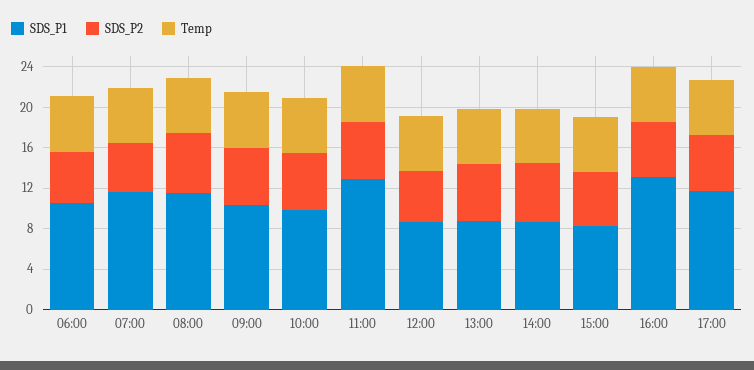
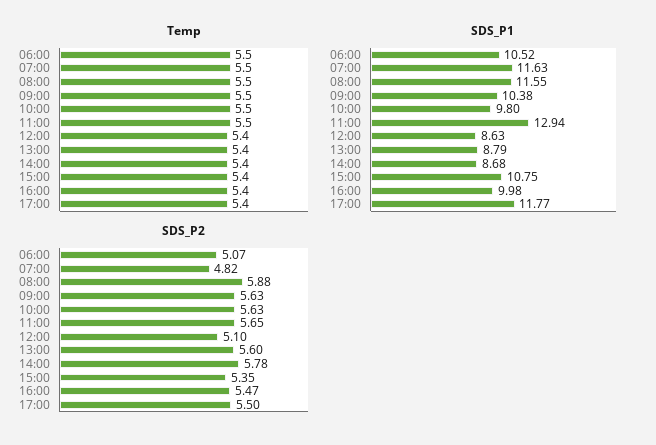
SDS_P1, 15:00: 8 -> 10.75
SDS_P1, 16:00: 13 -> 9.98

